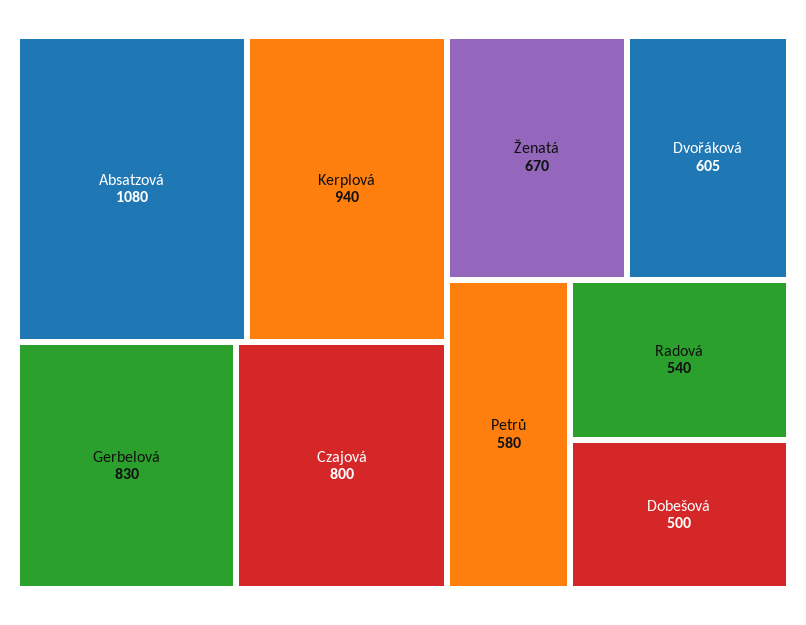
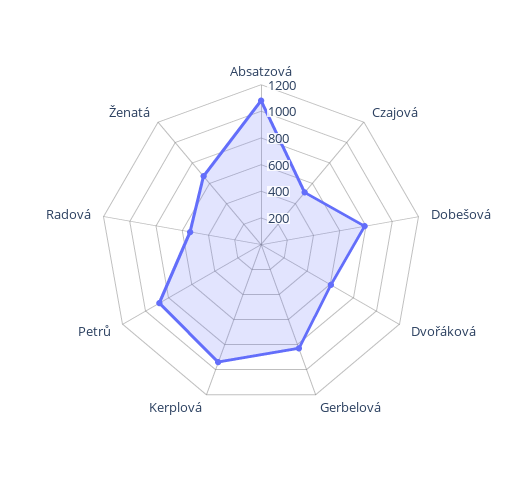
Czajová: 800 -> 500
Petrů: 580 -> 900
Dobešová: 500 -> 800

